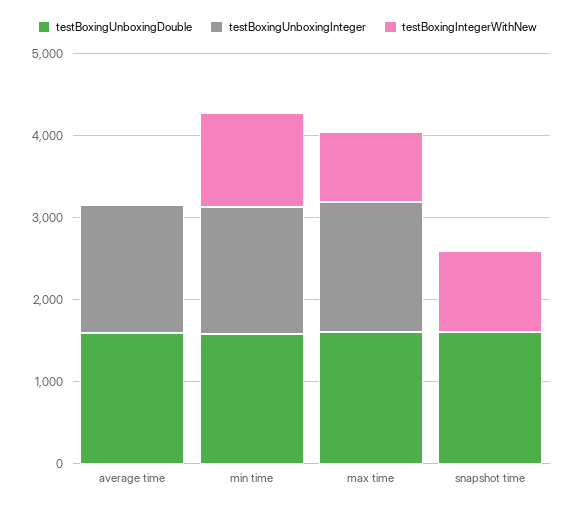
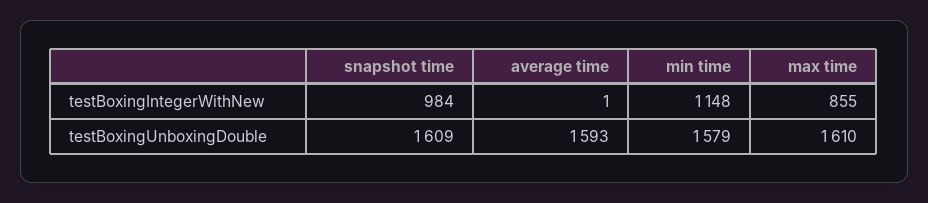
testBoxingUnboxingInteger, average time: 1600 -> none
testBoxingUnboxingInteger, min time: 1600 -> none
testBoxingUnboxingInteger, max time: 1600 -> none
testBoxingUnboxingInteger, snapshot time: 0 -> none

